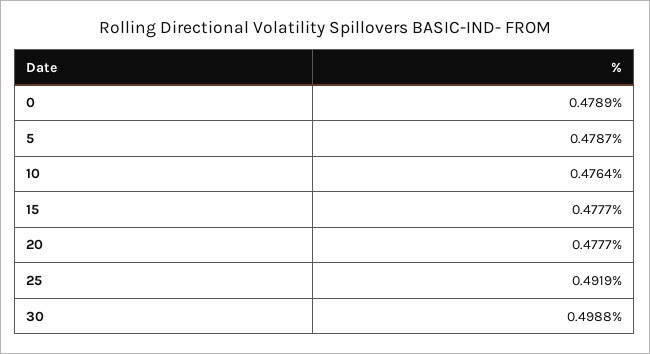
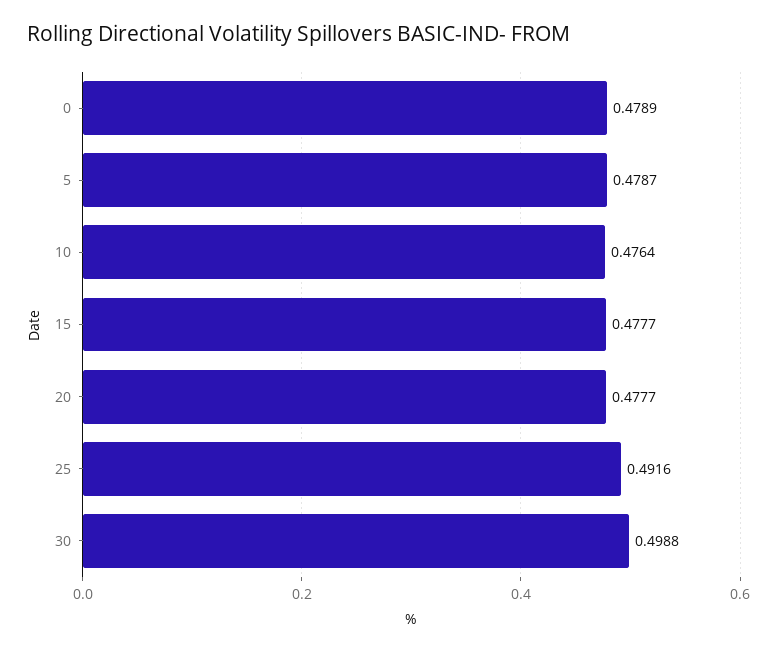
25: 0.4919 -> 0.4916

